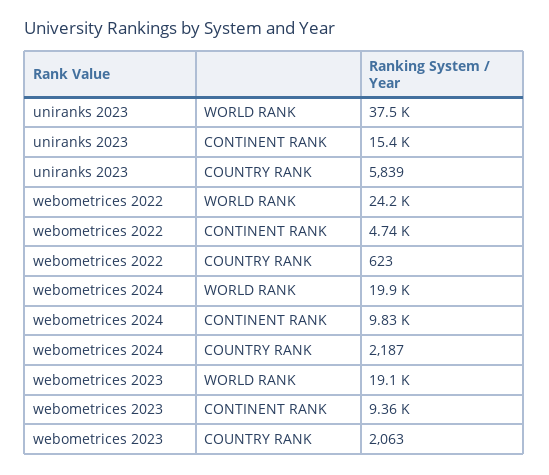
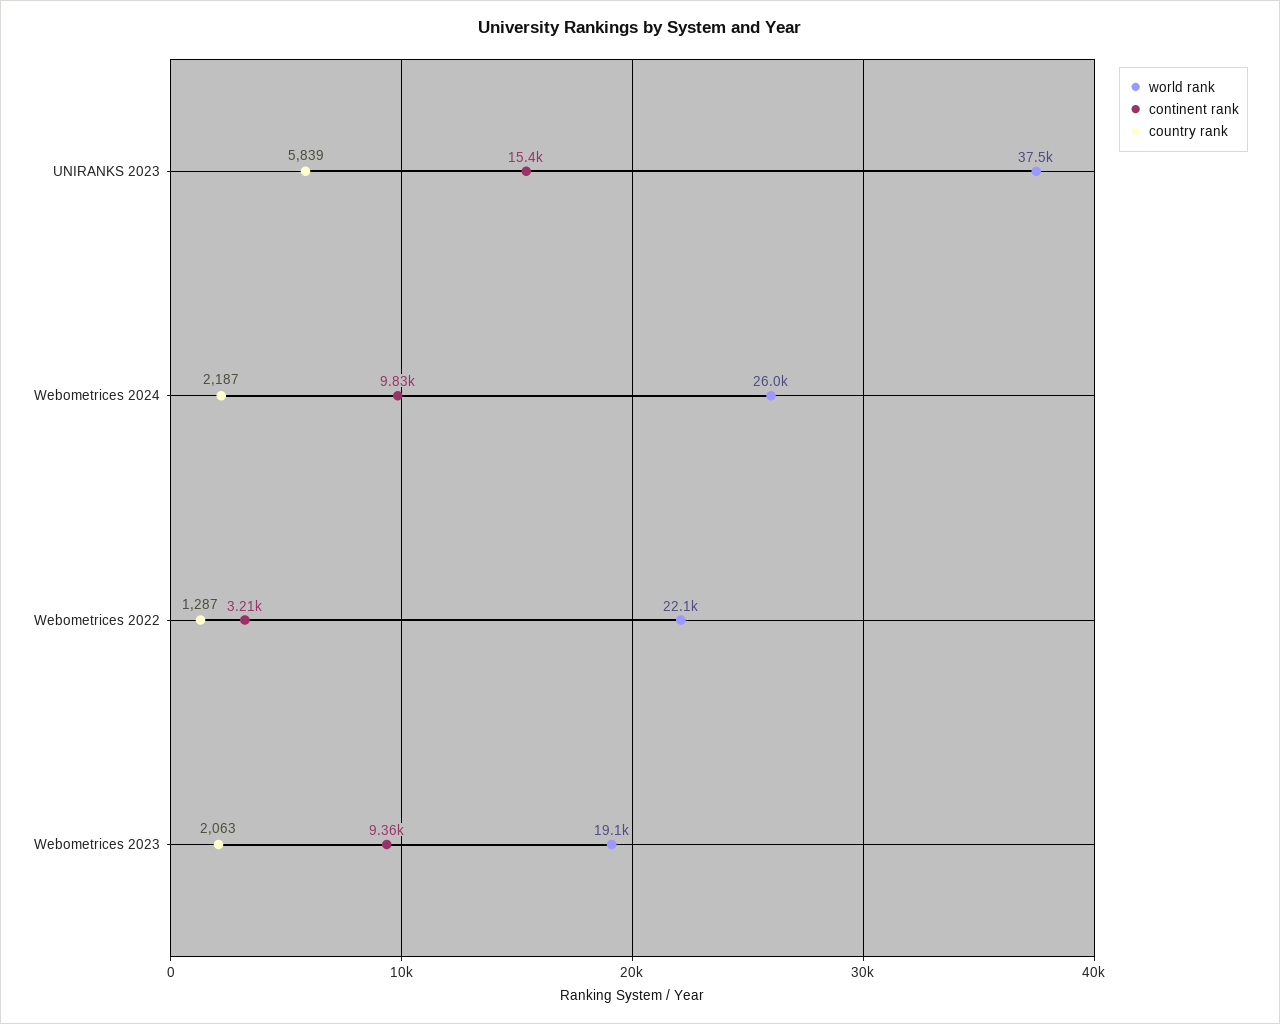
WORLD RANK, webometrices 2022: 24200 -> 22100
CONTINENT RANK, webometrices 2022: 4740 -> 3210
COUNTRY RANK, webometrices 2022: 623 -> 1287
WORLD RANK, webometrices 2024: 19900 -> 26000

